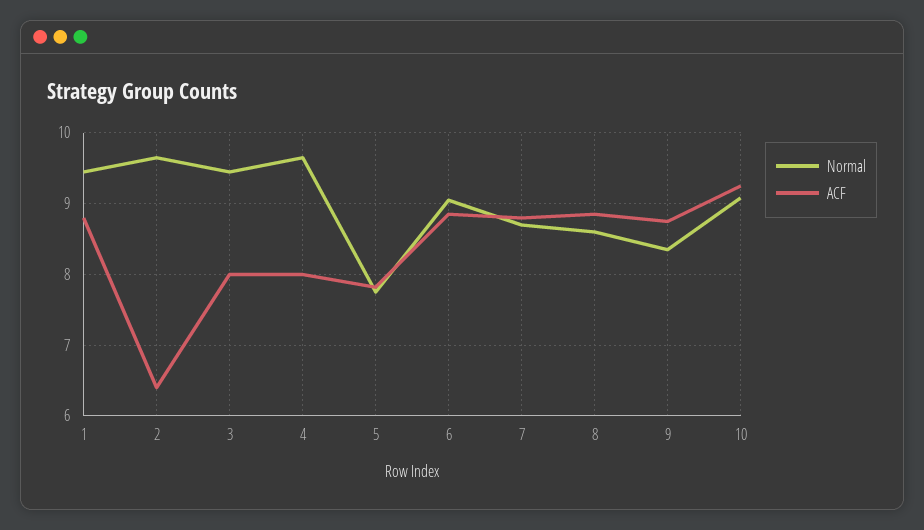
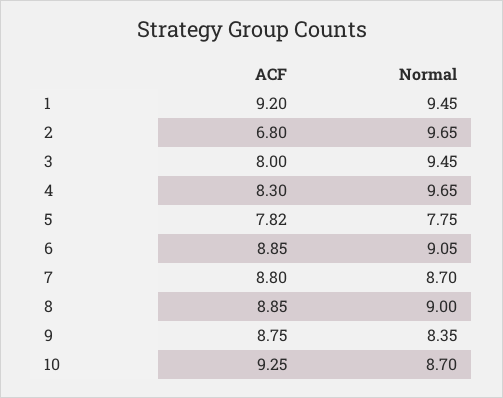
ACF, 1: 8.8 -> 9.2
ACF, 2: 6.4 -> 6.8
ACF, 4: 8 -> 8.3
Normal, 8: 8.6 -> 9
Normal, 10: 9.1 -> 8.7

